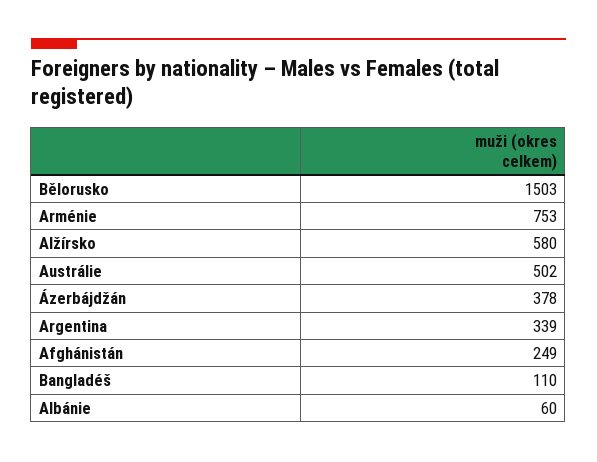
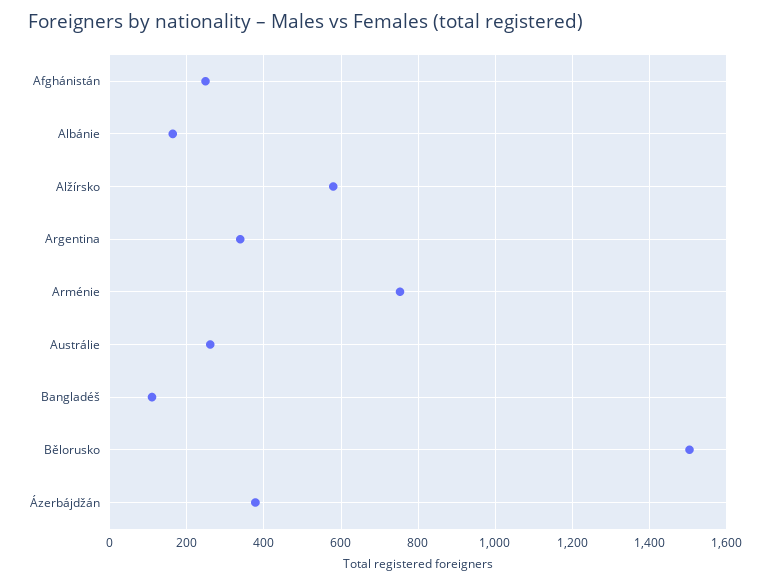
Austrálie: 502 -> 260
Albánie: 60 -> 160

